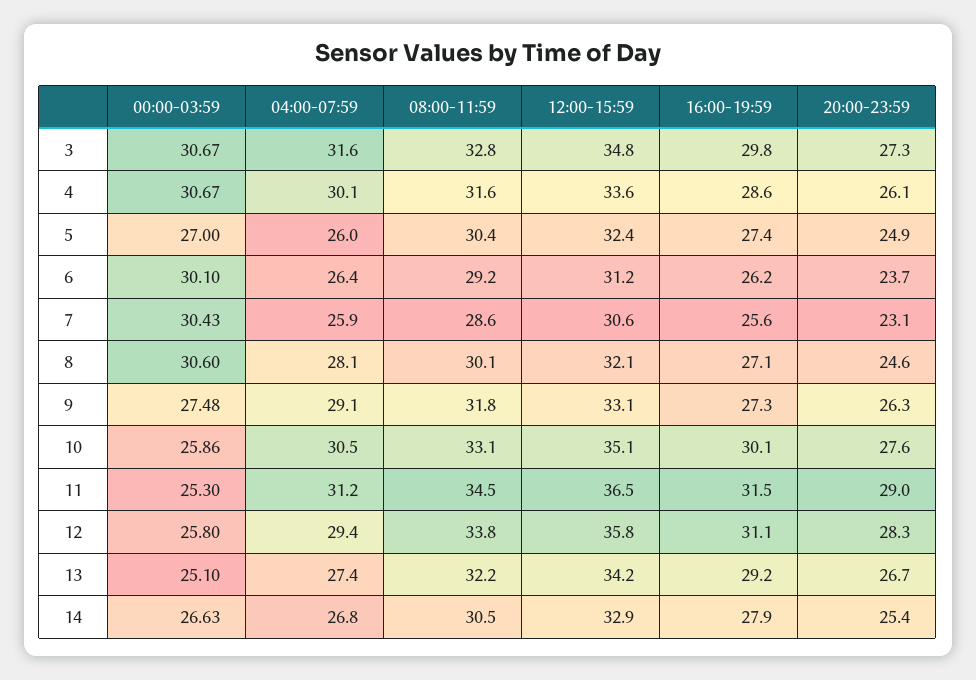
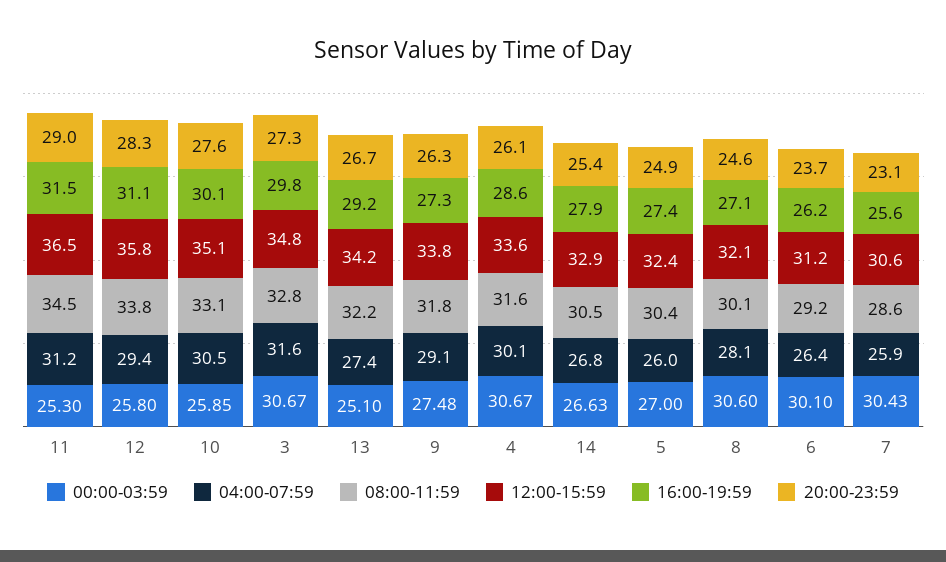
12:00-15:59, 9: 33.1 -> 33.8
00:00-03:59, 10: 25.86 -> 25.85

